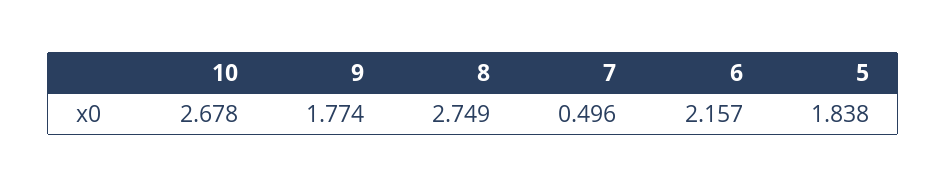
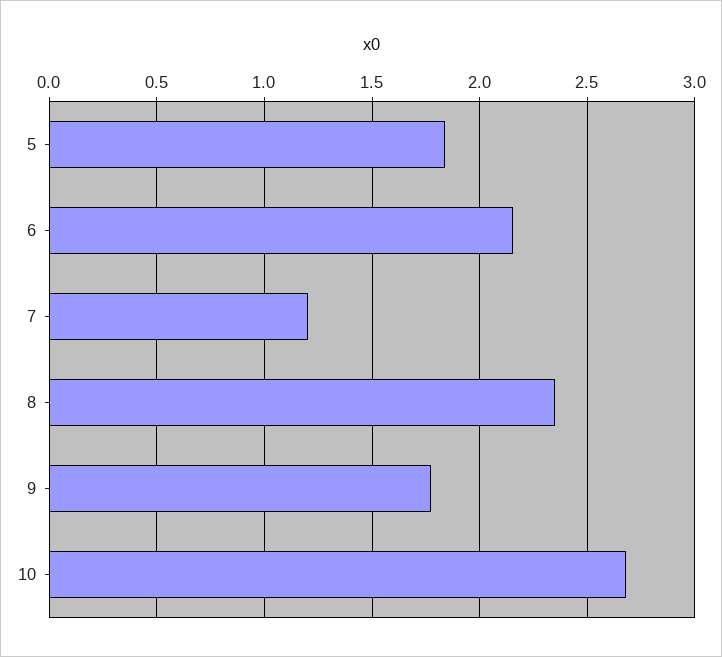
8: 2.749 -> 2.35
7: 0.496 -> 1.2

